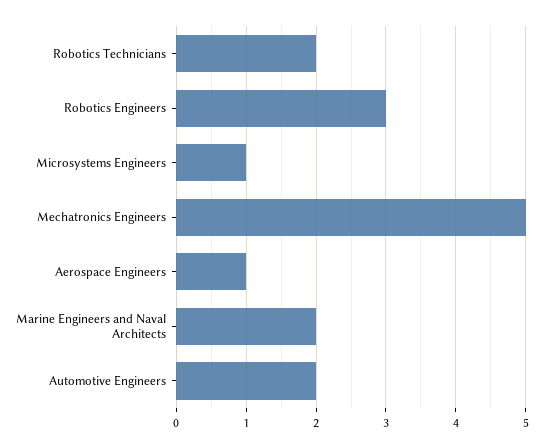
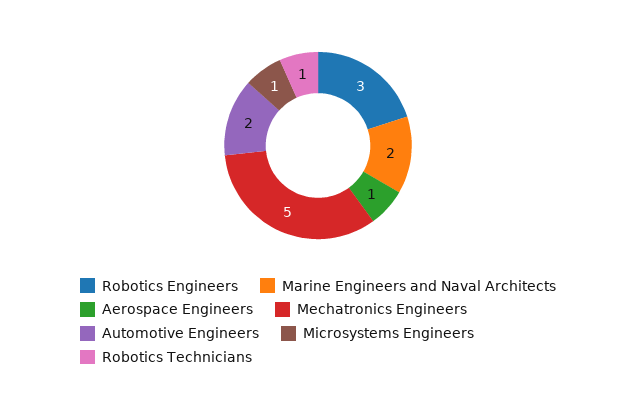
Robotics Technicians: 2 -> 1

